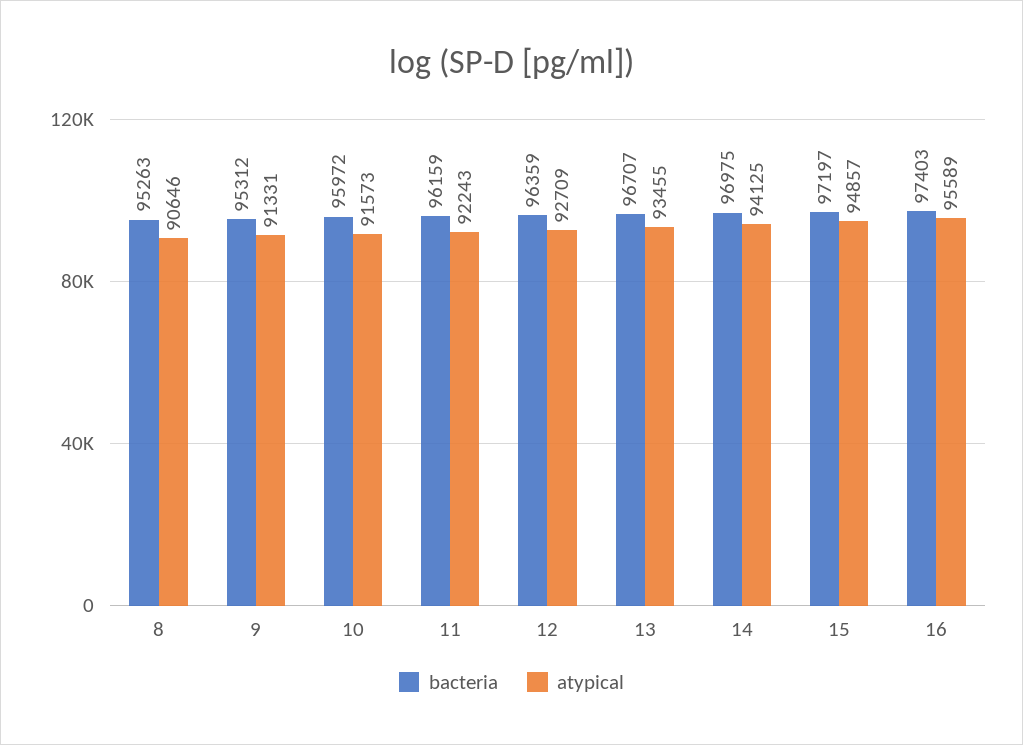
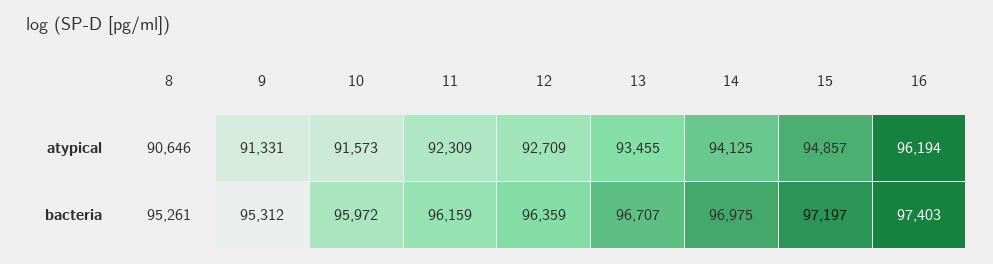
bacteria, 8: 95263 -> 95261
atypical, 11: 92243 -> 92309
atypical, 16: 95589 -> 96194

